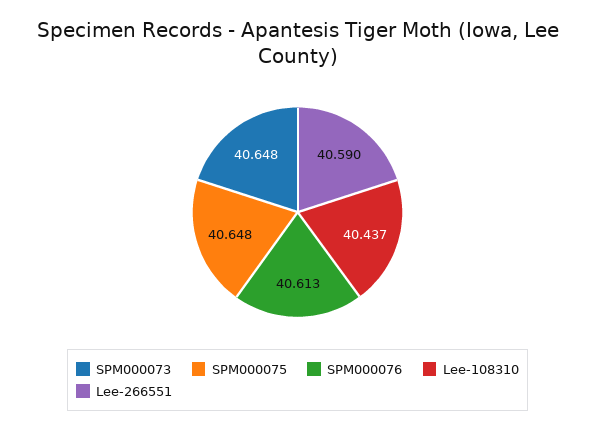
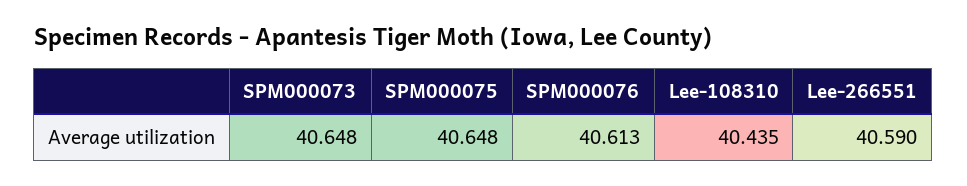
Lee-108310: 40.437 -> 40.435

